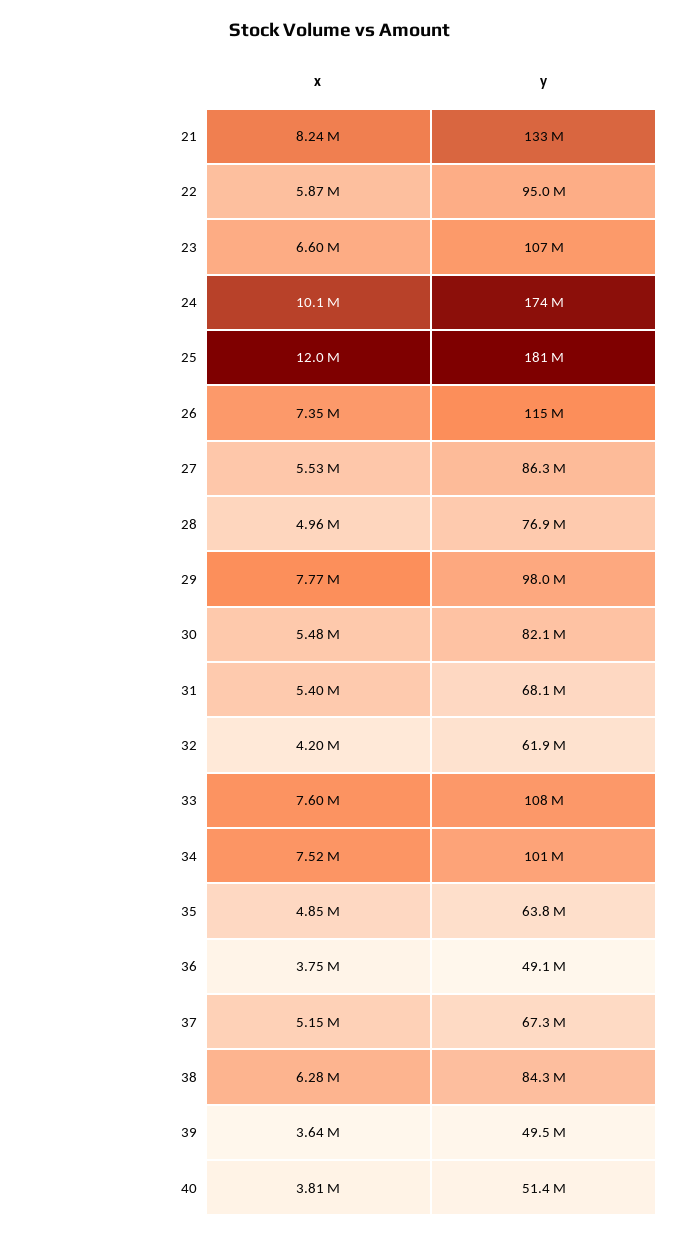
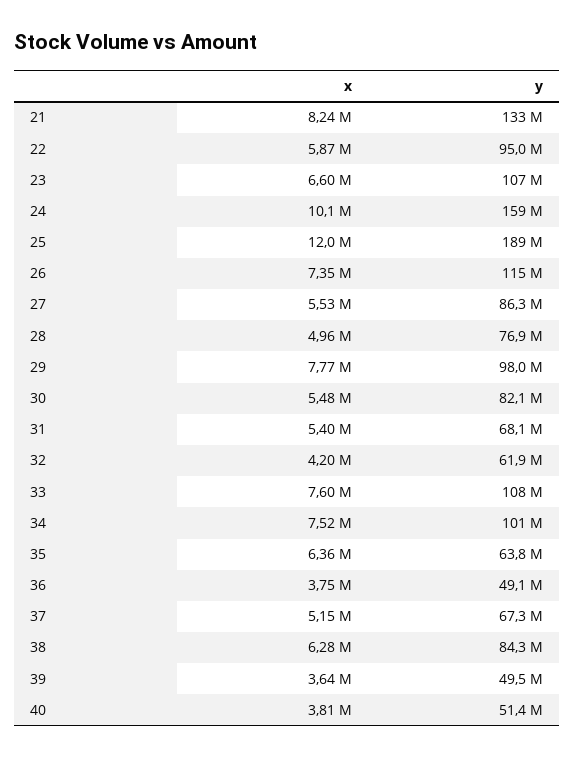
y, 24: 174000000 -> 159000000
y, 25: 181000000 -> 189000000
x, 35: 4850000 -> 6360000

